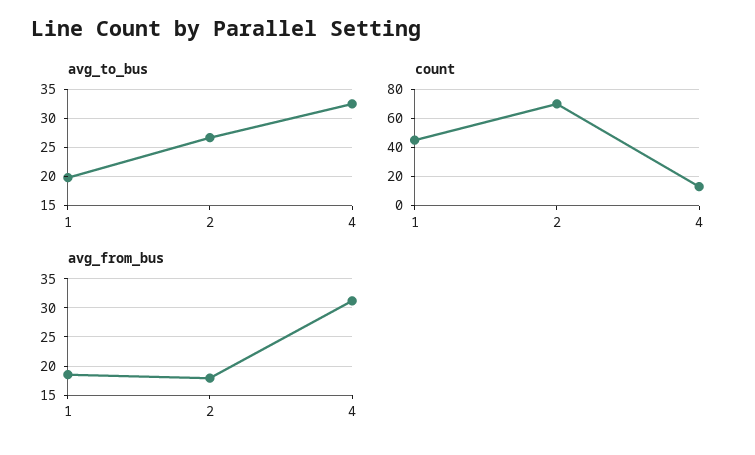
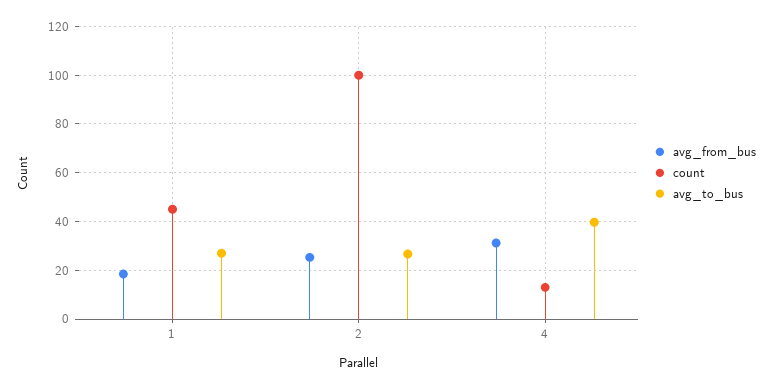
avg_to_bus, 1: 20 -> 27.5
avg_to_bus, 4: 32.5 -> 40
count, 2: 70 -> 100
avg_from_bus, 2: 17.5 -> 25

